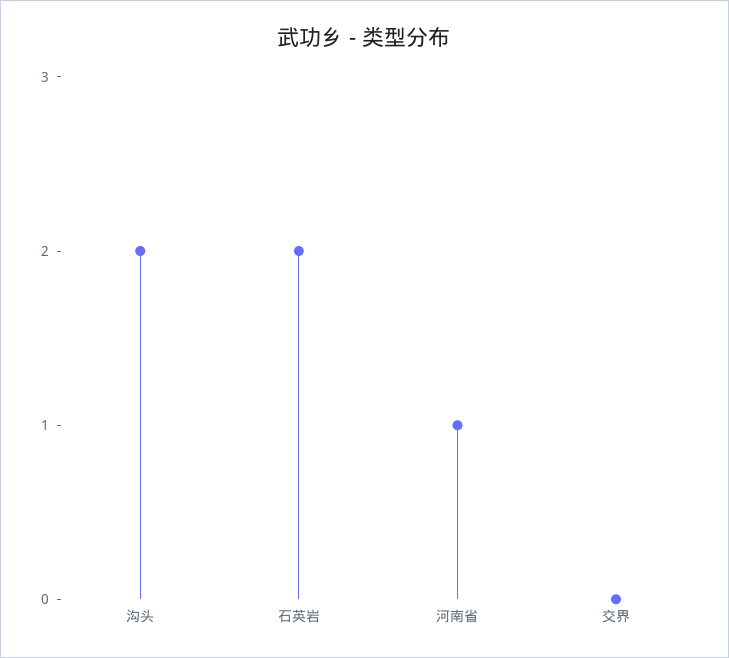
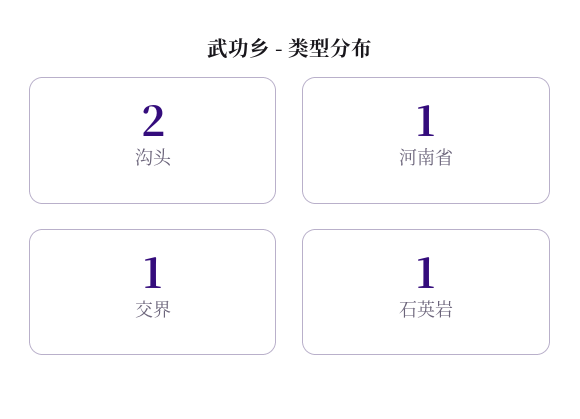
石英岩: 2 -> 1
交界: 0 -> 1

